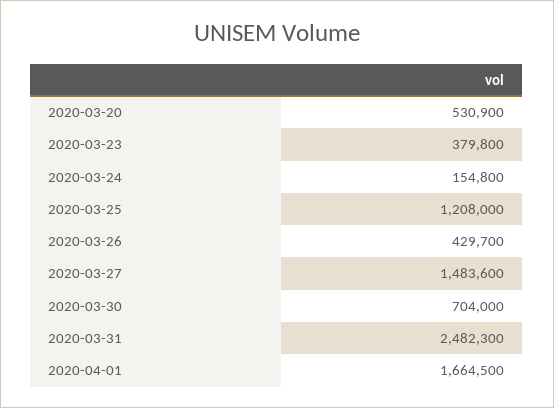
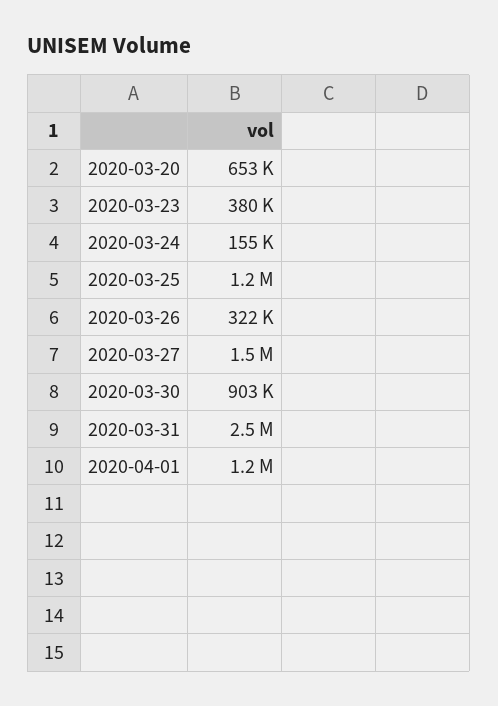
2020-03-20: 530900 -> 653000
2020-03-26: 429700 -> 322000
2020-03-30: 704000 -> 903000
2020-04-01: 1664500 -> 1200000

